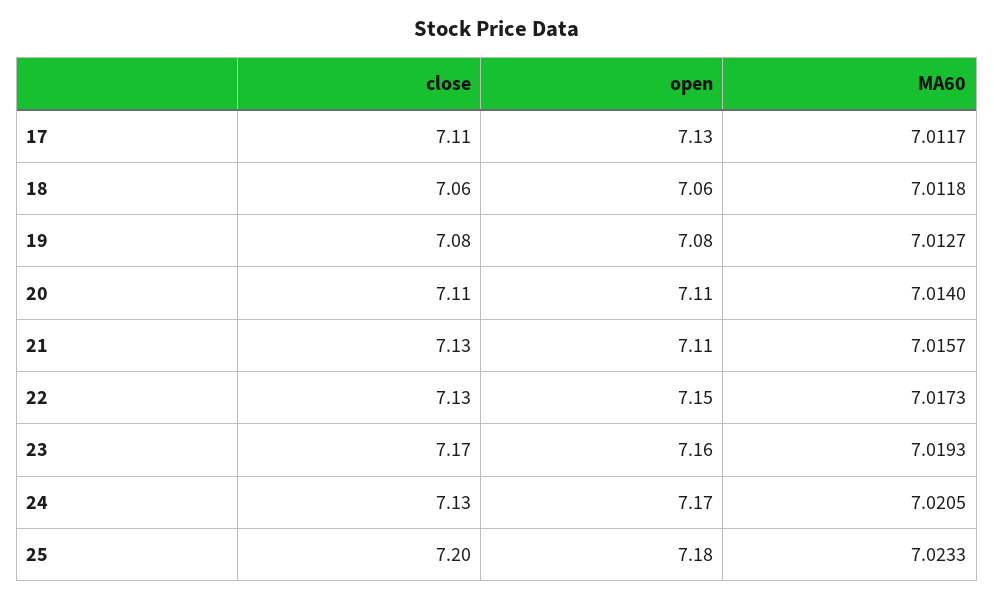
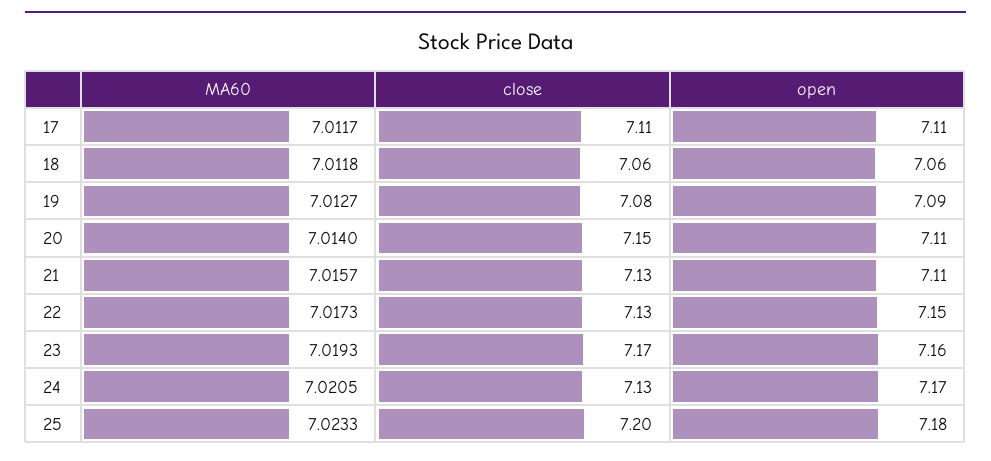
open, 17: 7.13 -> 7.11
open, 19: 7.08 -> 7.09
close, 20: 7.11 -> 7.15

